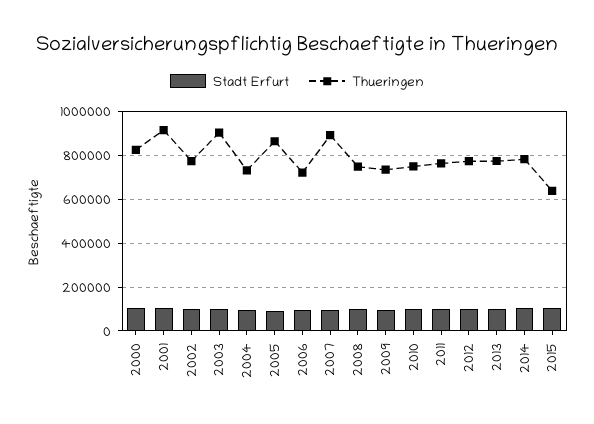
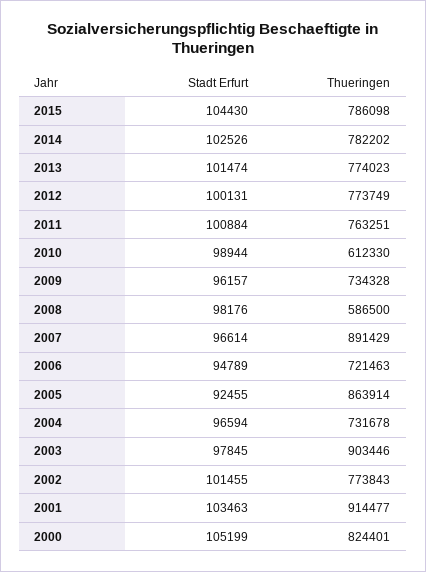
Thueringen, 2008: 750000 -> 586500
Thueringen, 2010: 750000 -> 612330
Thueringen, 2015: 650000 -> 786098

